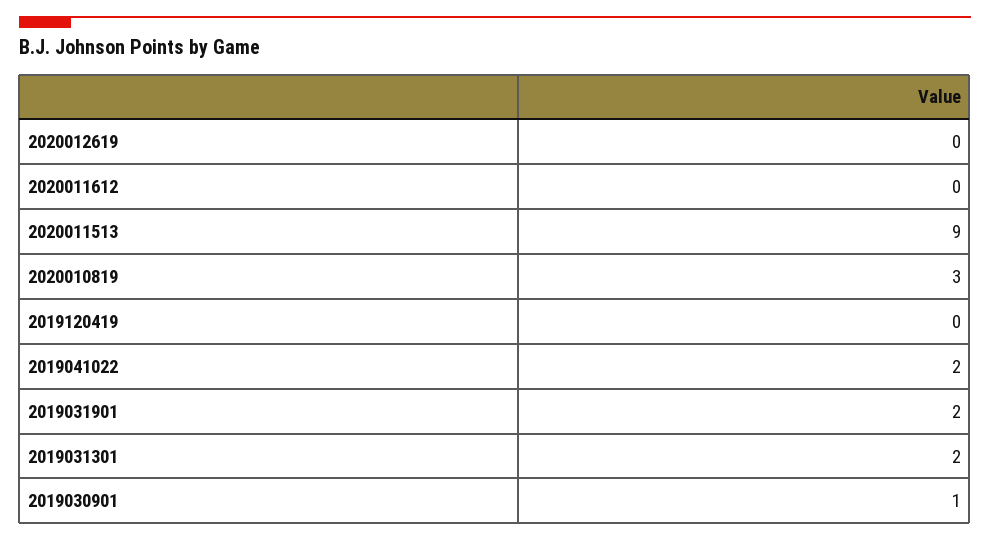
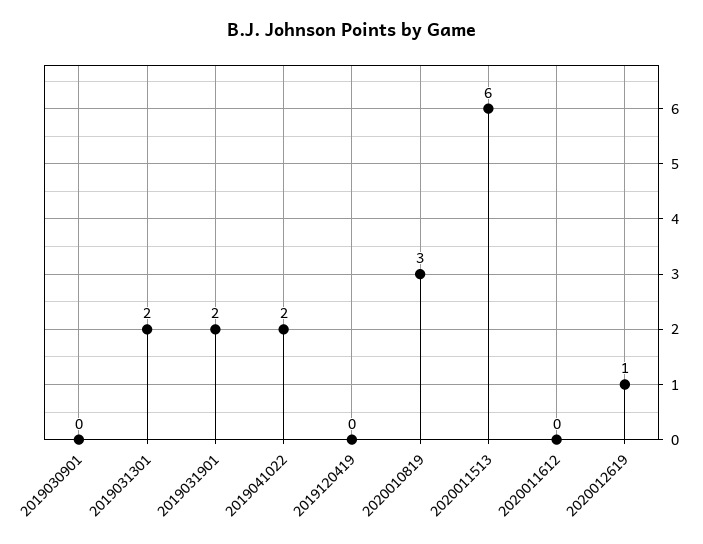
2020012619: 0 -> 1
2020011513: 9 -> 6
2019030901: 1 -> 0

